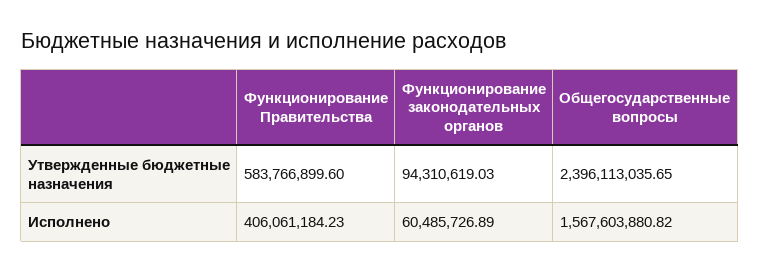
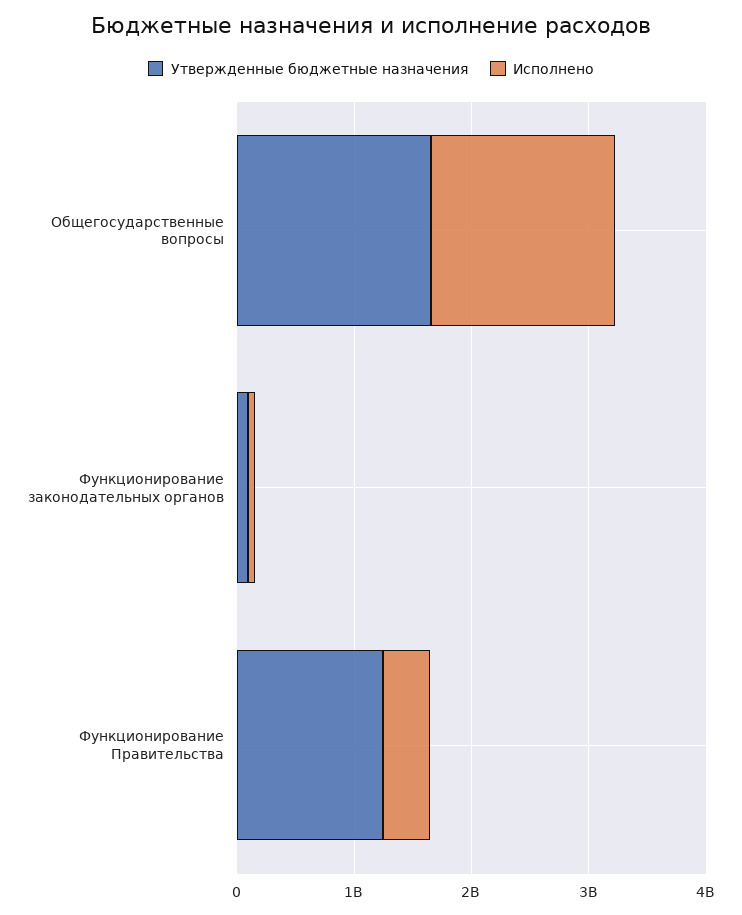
Утвержденные бюджетные назначения, Функционирование Правительства: 583766899.6 -> 1200000000
Утвержденные бюджетные назначения, Общегосударственные вопросы: 2396113035.65 -> 1600000000

